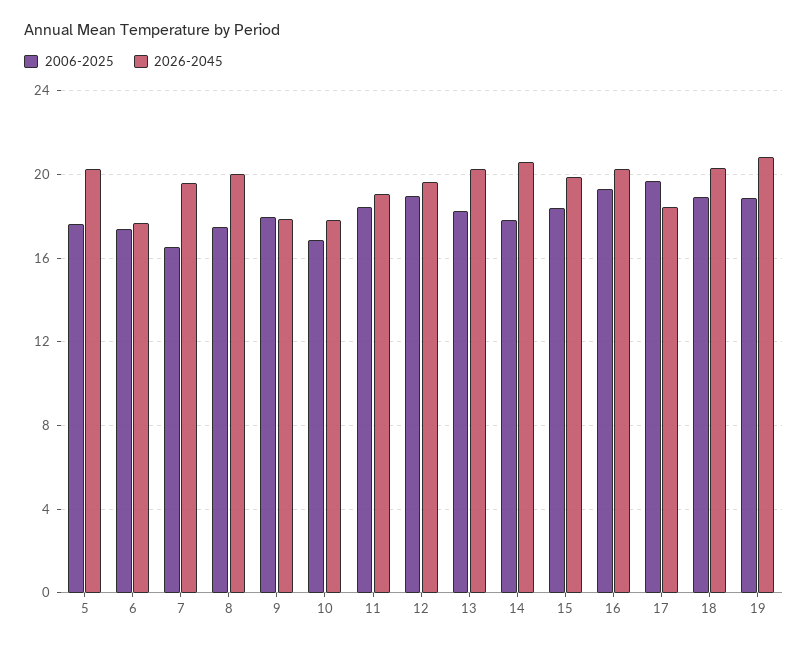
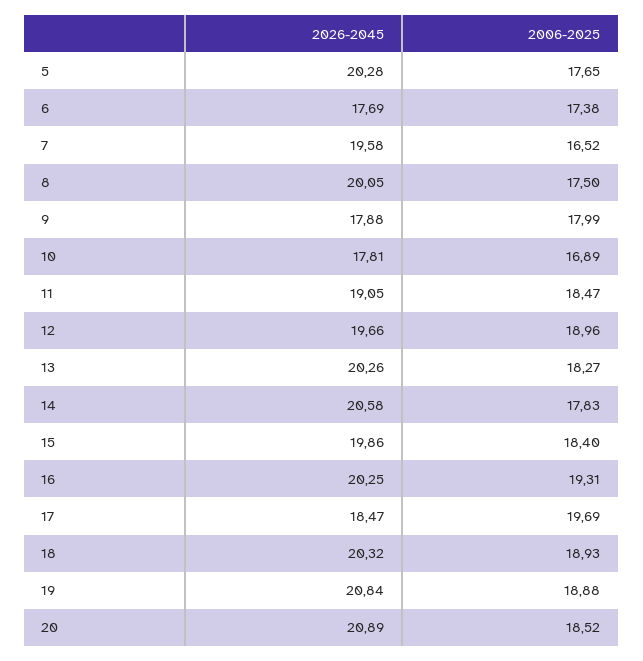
2026-2045, 20: none -> 20.89
2006-2025, 20: none -> 18.52

